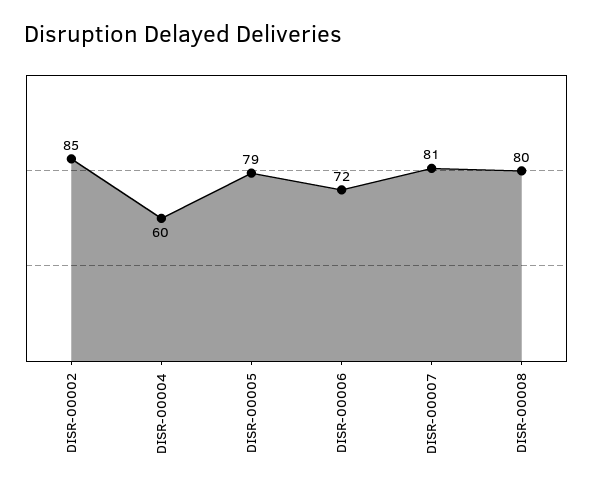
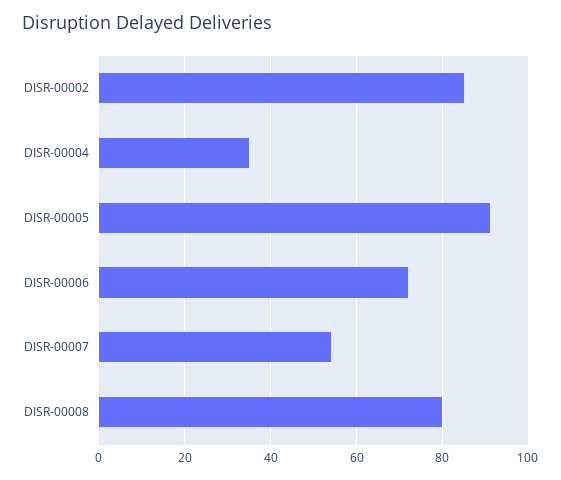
DISR-00004: 60 -> 35
DISR-00005: 79 -> 90
DISR-00007: 81 -> 55

